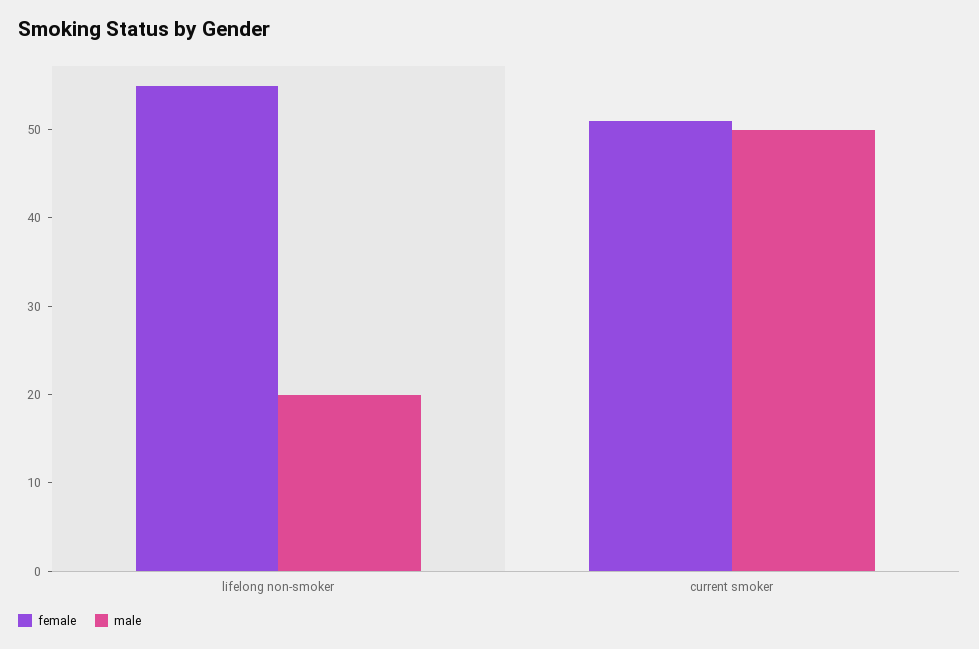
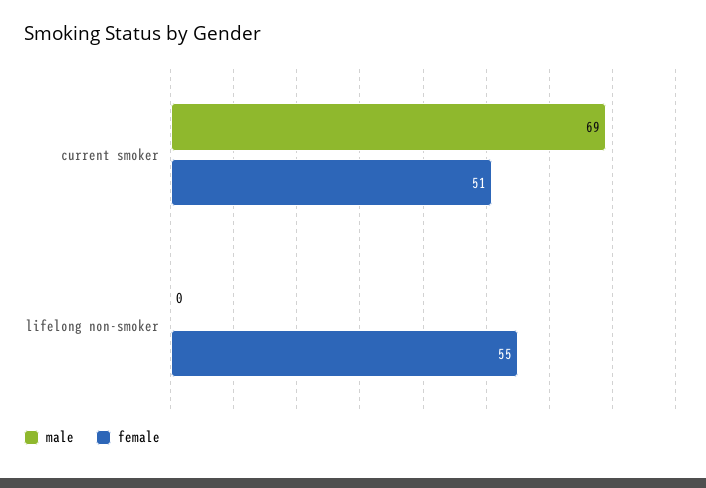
male, lifelong non-smoker: 20 -> 0
male, current smoker: 50 -> 69

